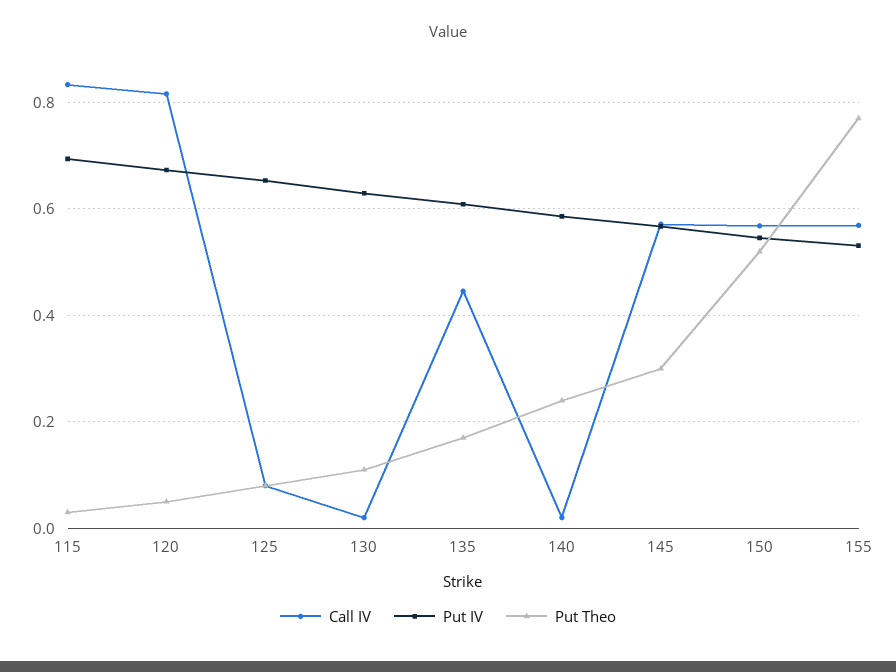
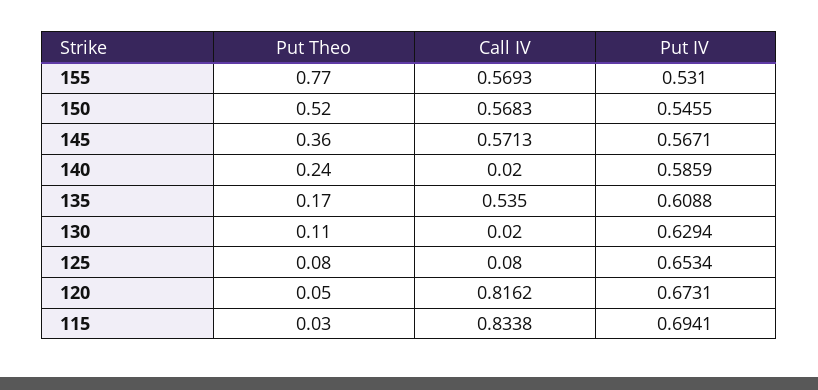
Call IV, 135: 0.44 -> 0.535
Put Theo, 145: 0.3 -> 0.36

